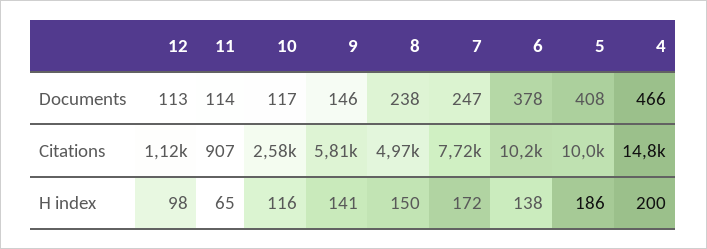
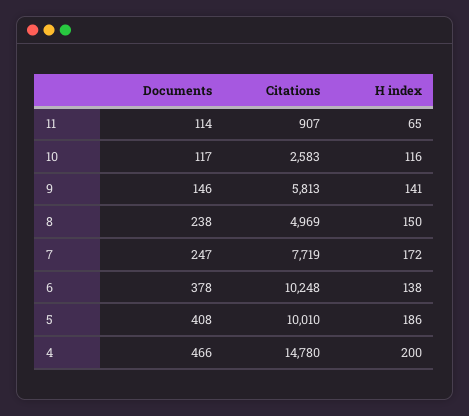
12, Documents: 113 -> none
12, Citations: 1120 -> none
12, H index: 98 -> none

